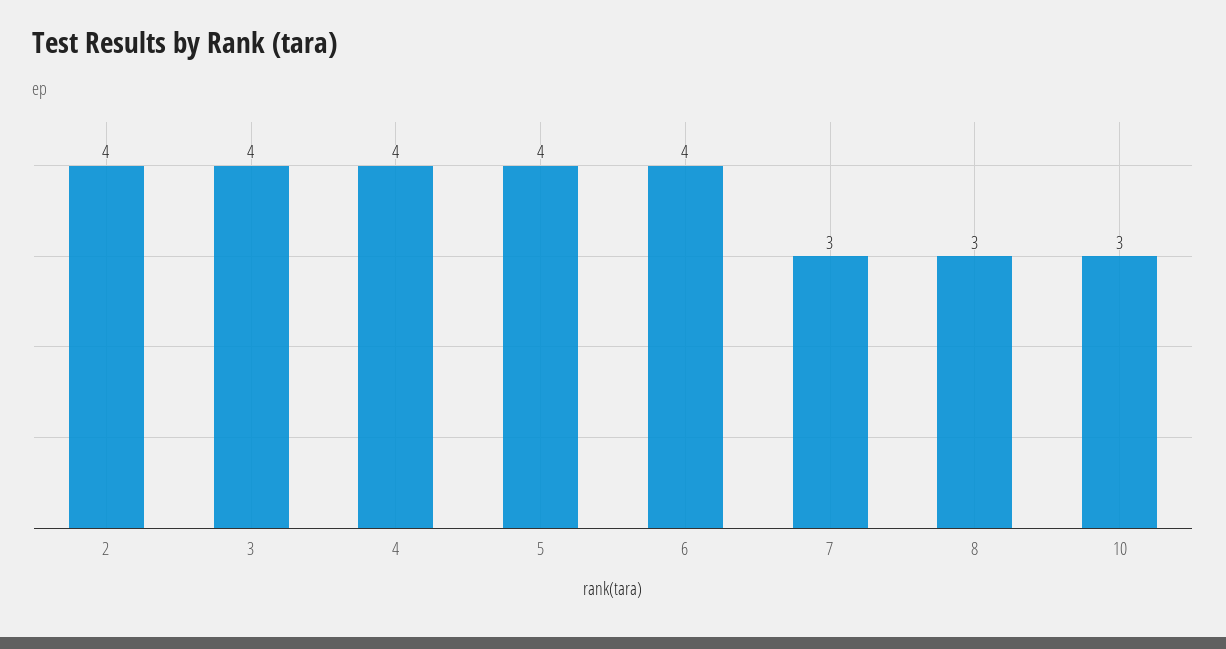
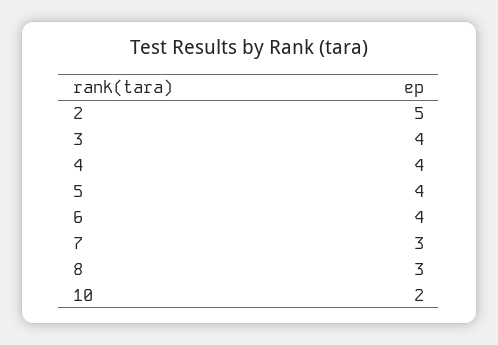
2: 4 -> 5
10: 3 -> 2

